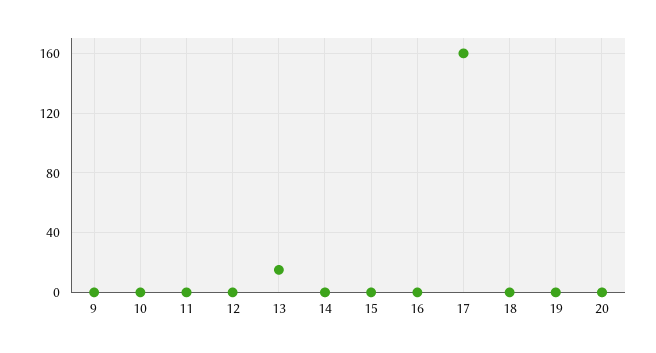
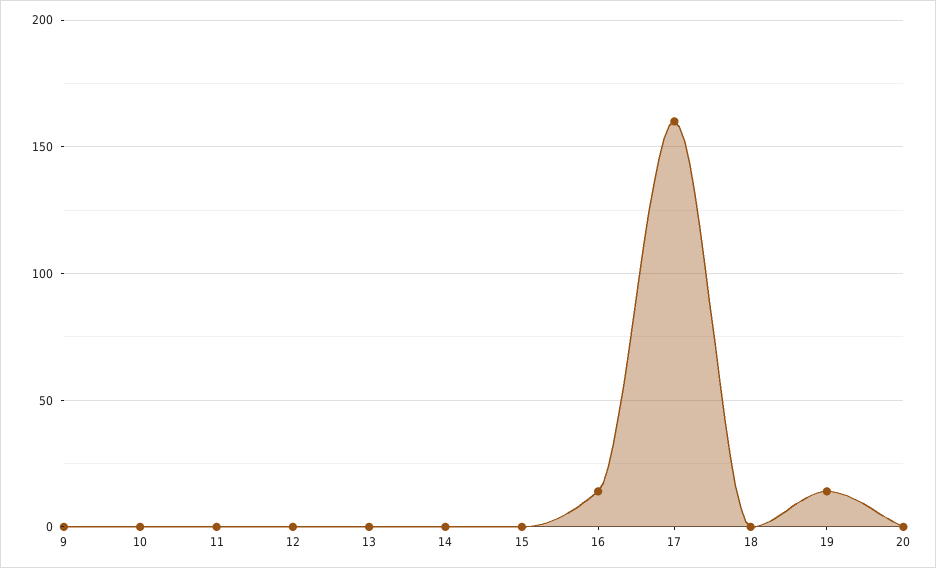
13: 15 -> 0
16: 0 -> 15
19: 0 -> 15

